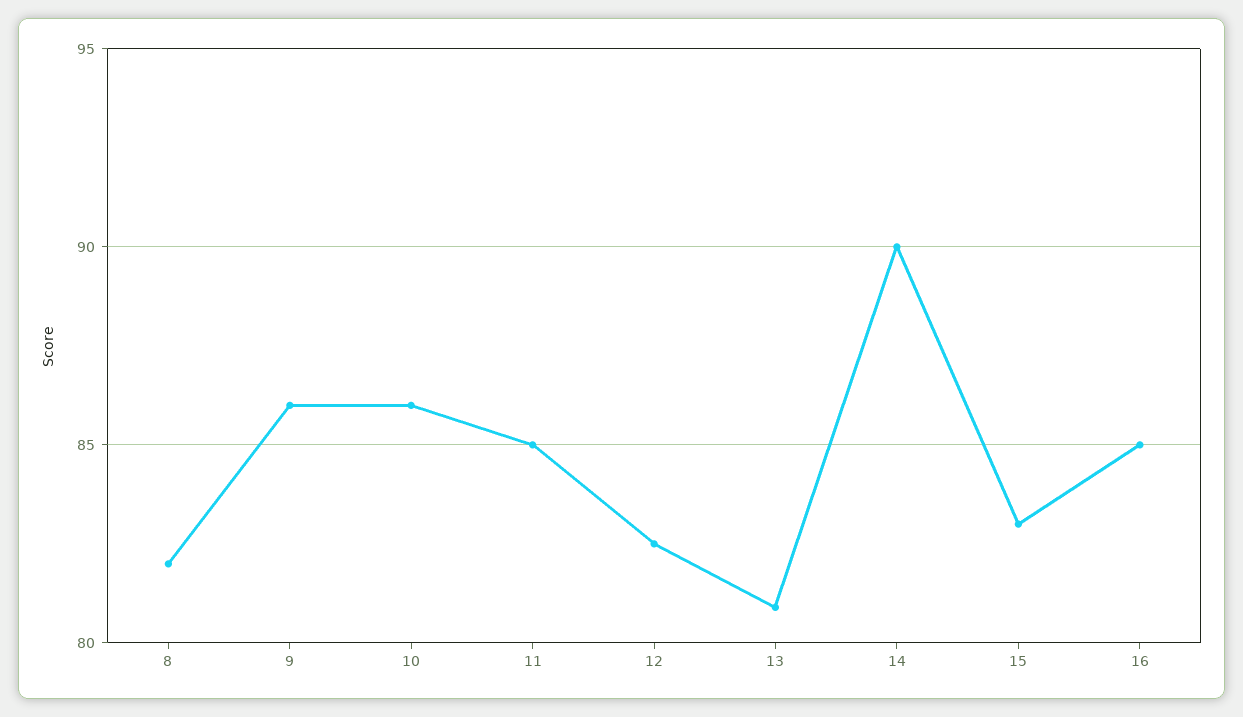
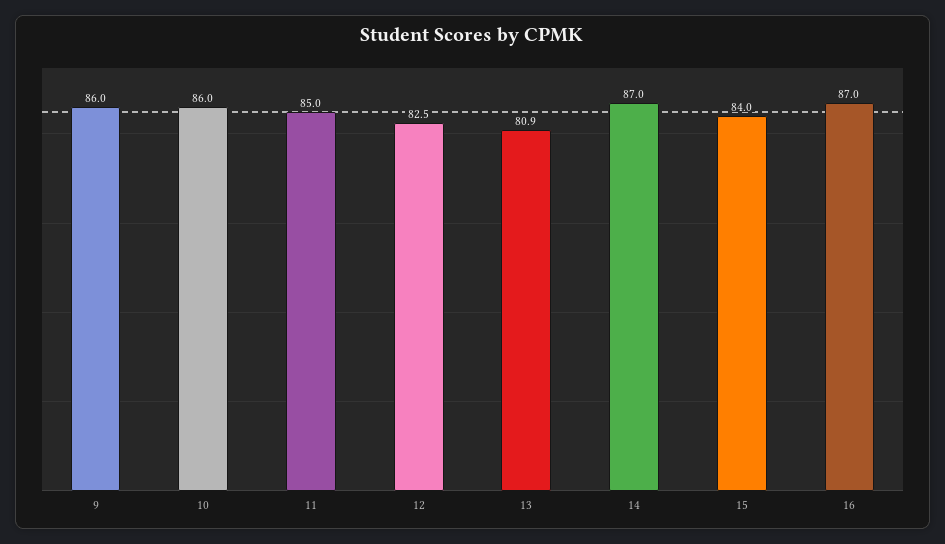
8: 82 -> none
14: 90 -> 87
15: 83 -> 84
16: 85 -> 87

